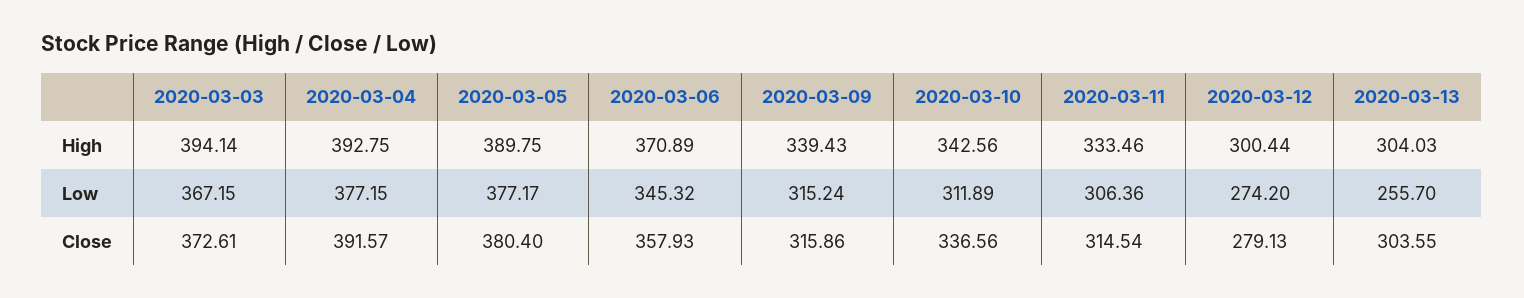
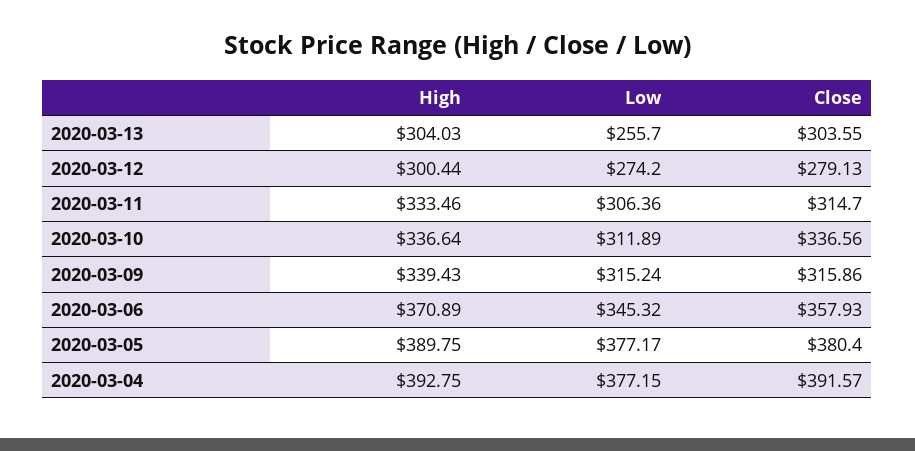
2020-03-03, High: 394.14 -> none
2020-03-10, High: 342.56 -> 336.64
2020-03-03, Low: 367.15 -> none
2020-03-03, Close: 372.61 -> none
2020-03-11, Close: 314.54 -> 314.7

